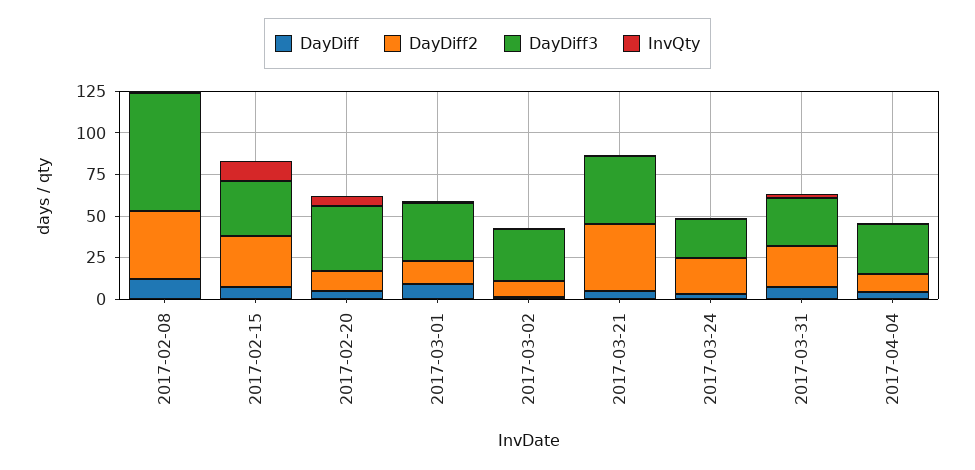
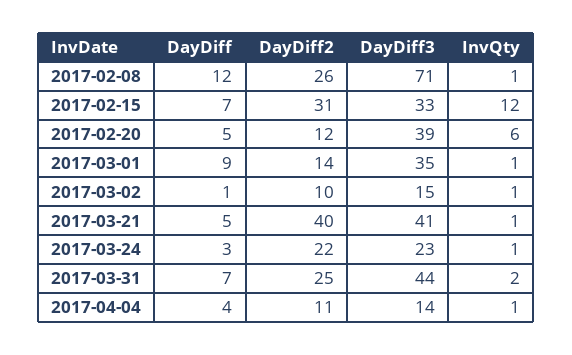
DayDiff2, 2017-02-08: 40 -> 26
DayDiff3, 2017-03-02: 30 -> 15
DayDiff3, 2017-03-31: 30 -> 44
DayDiff3, 2017-04-04: 30 -> 14

